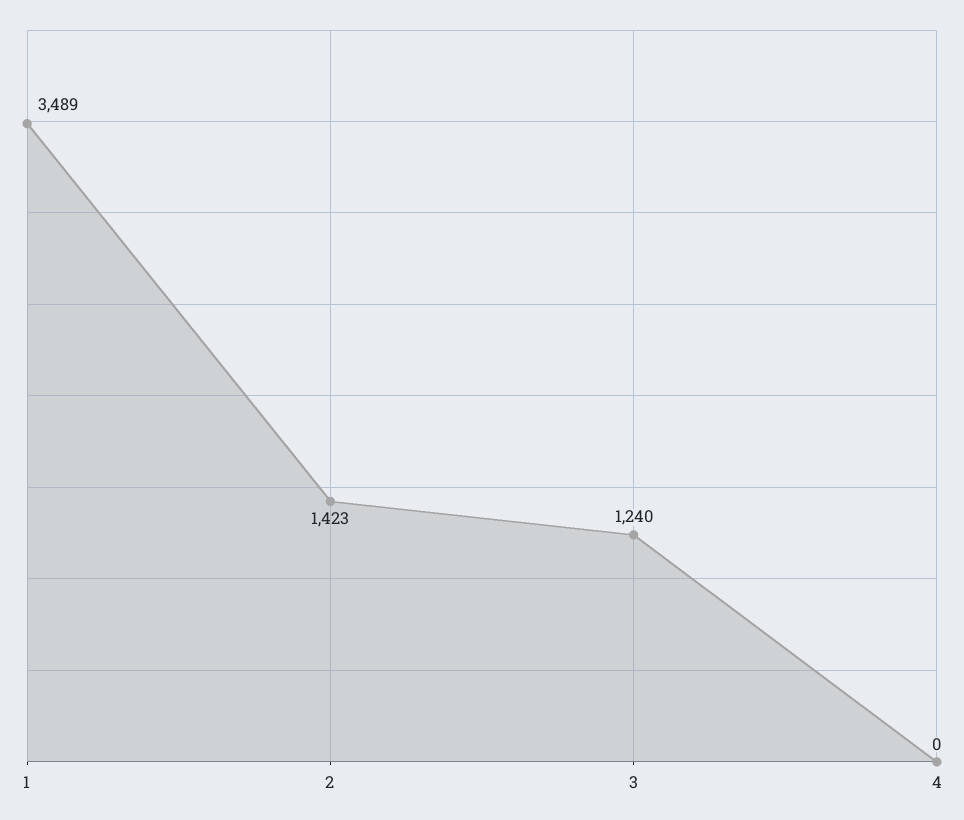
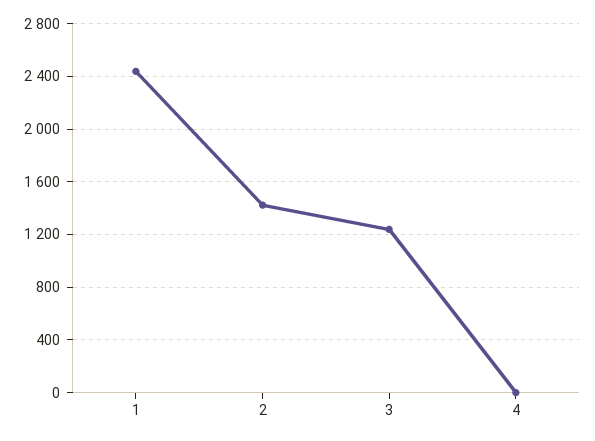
1: 3489 -> 2450

